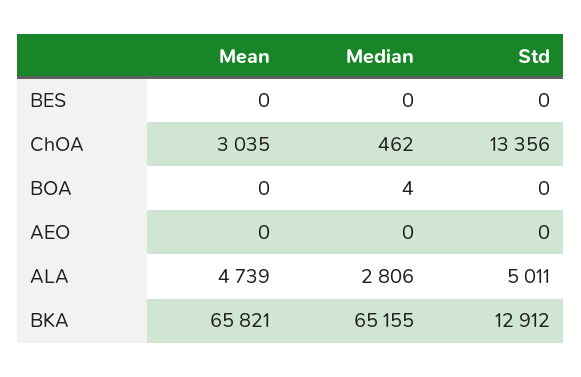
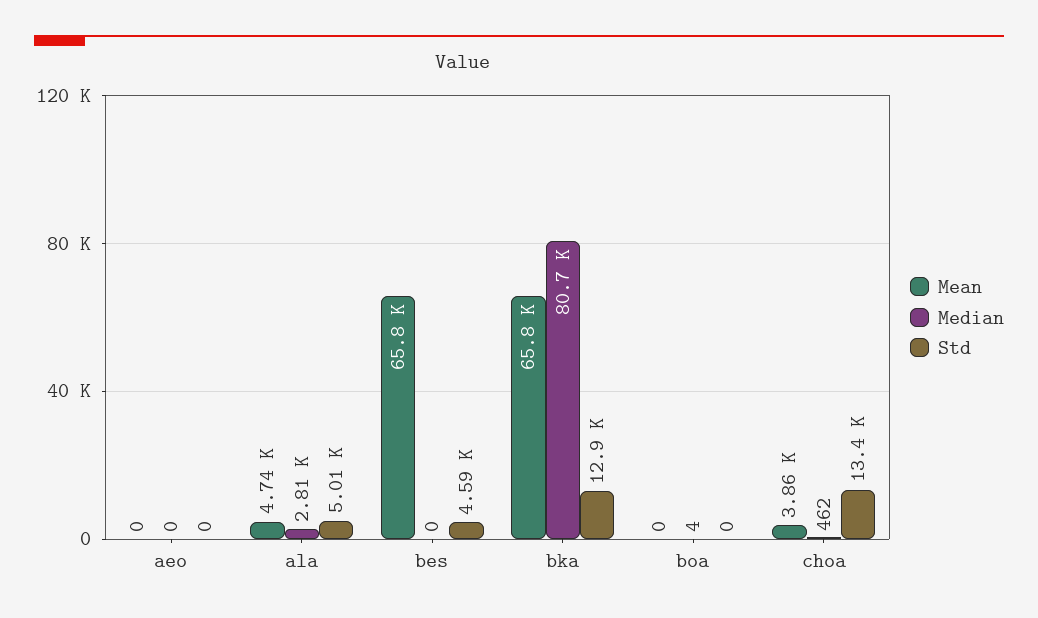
Mean, BES: 0 -> 65800
Std, BES: 0 -> 4590
Mean, ChOA: 3035 -> 3860
Median, BKA: 65155 -> 80700

